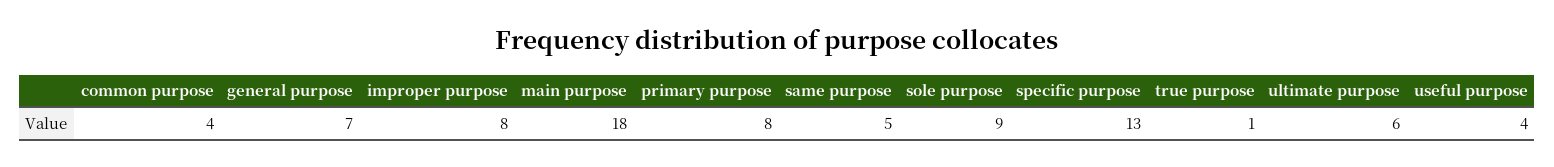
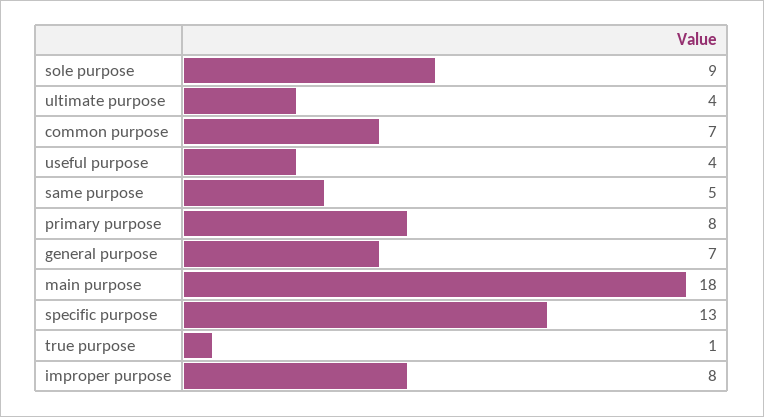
common purpose: 4 -> 7
ultimate purpose: 6 -> 4

